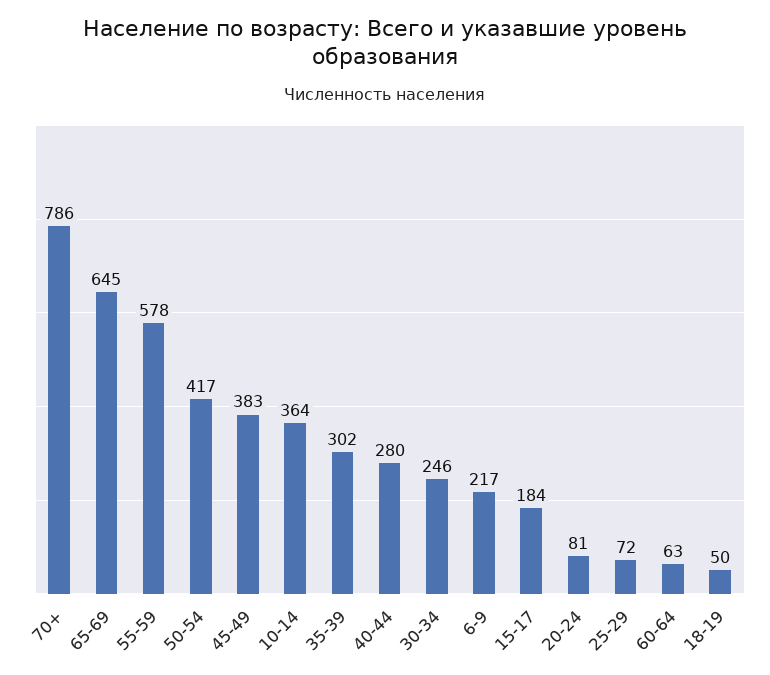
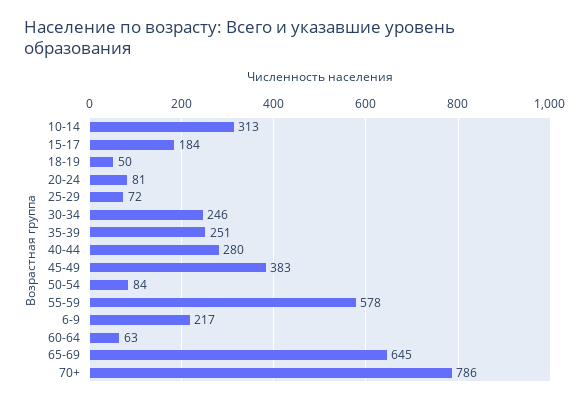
50-54: 417 -> 84
10-14: 364 -> 313
35-39: 302 -> 251

